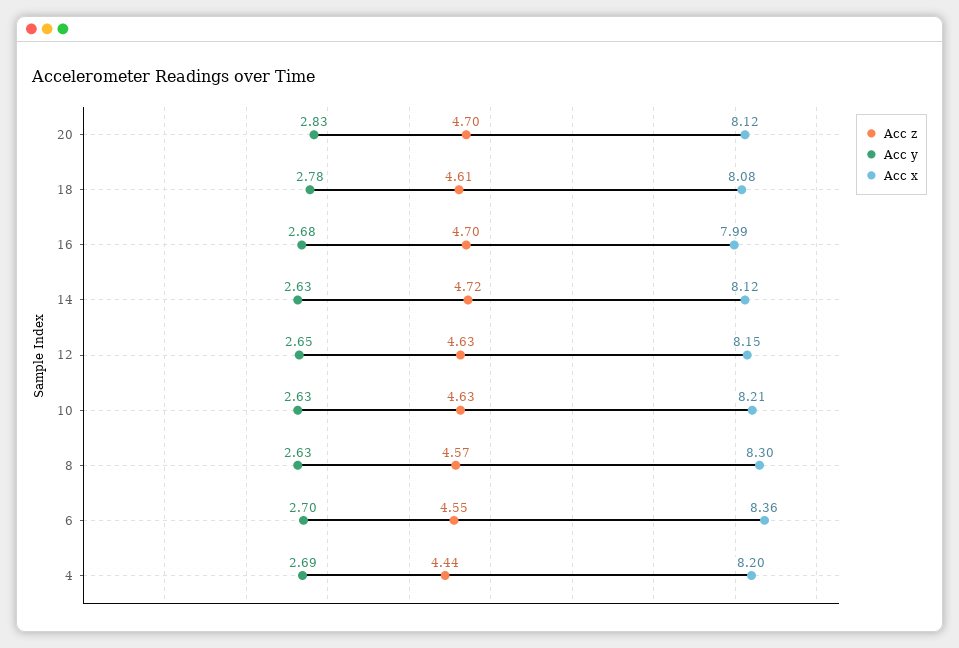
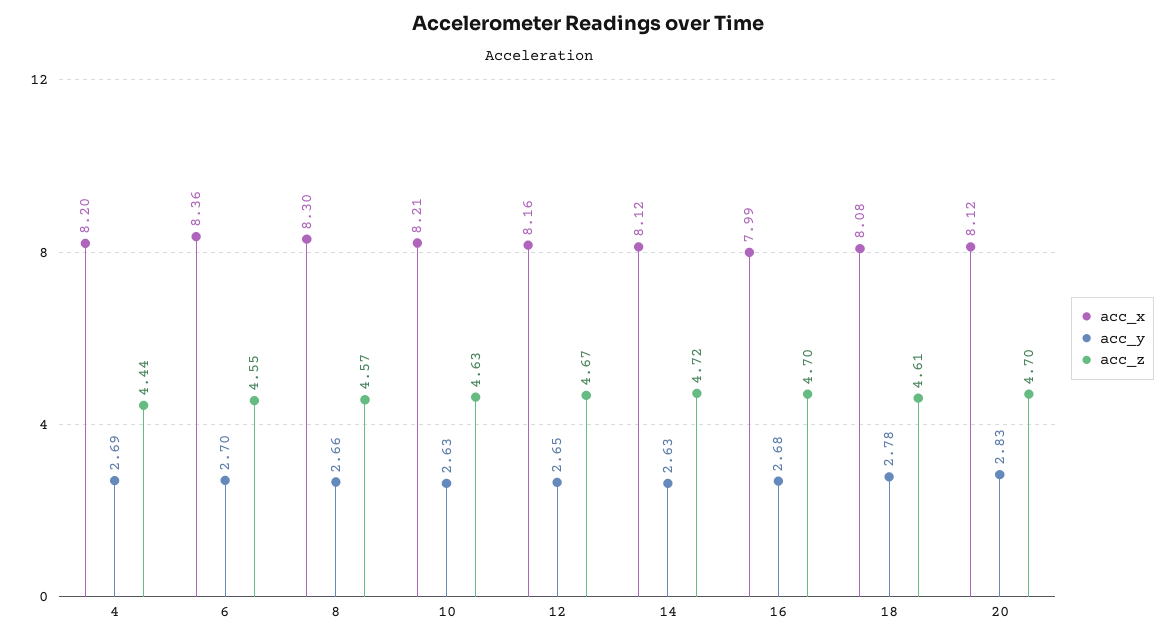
Acc z, 12: 4.63 -> 4.67
Acc x, 12: 8.15 -> 8.16
Acc y, 8: 2.63 -> 2.66

